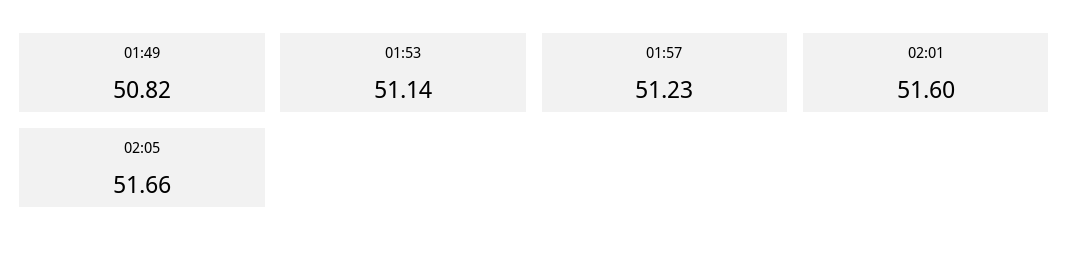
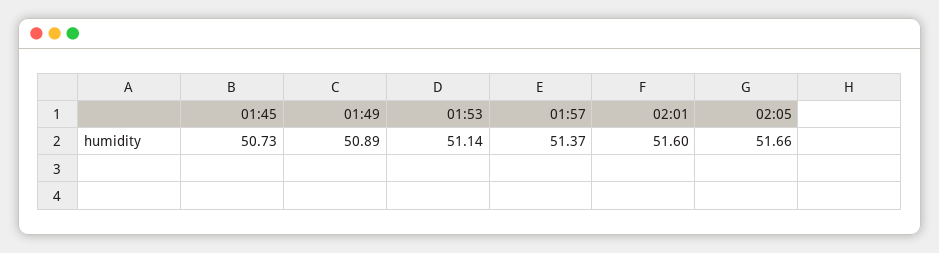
01:49: 50.82 -> 50.89
01:57: 51.23 -> 51.37
01:45: none -> 50.73

